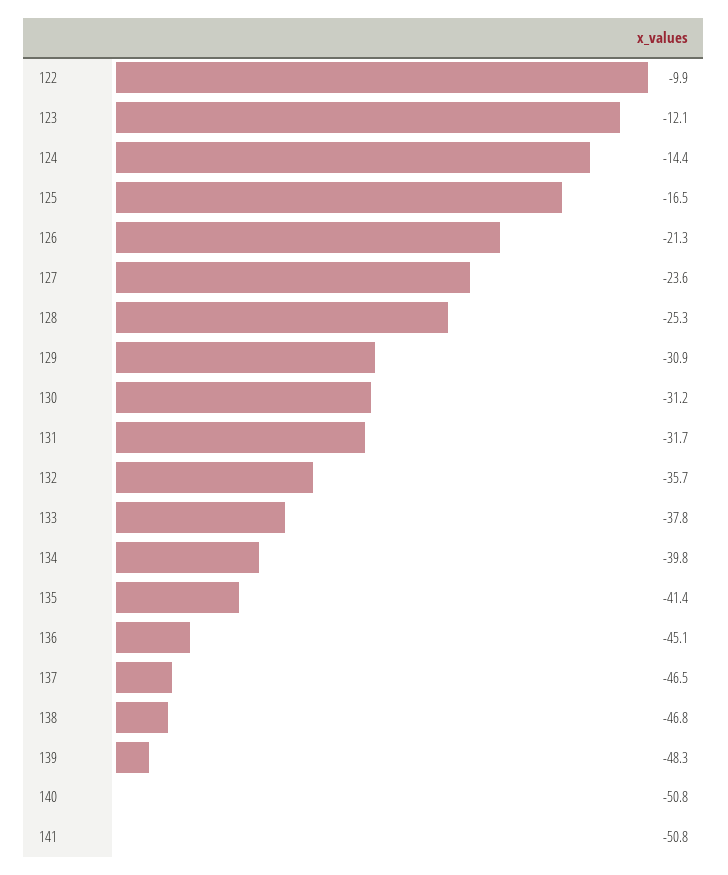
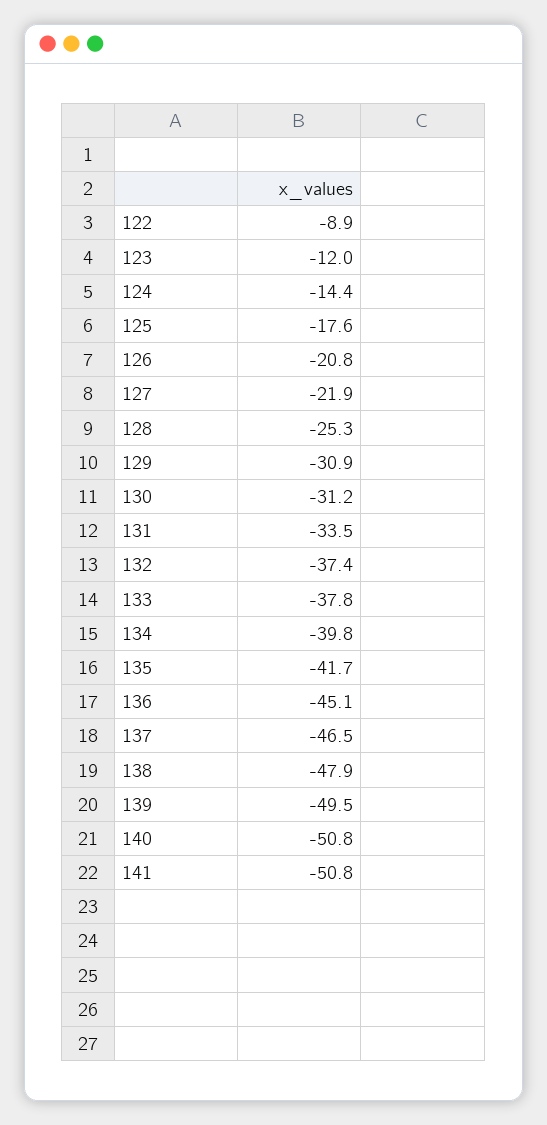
122: -9.9 -> -8.9
123: -12.1 -> -12
125: -16.5 -> -17.6
126: -21.3 -> -20.8
127: -23.6 -> -21.9
131: -31.7 -> -33.5
132: -35.7 -> -37.4
135: -41.4 -> -41.7
138: -46.8 -> -47.9
139: -48.3 -> -49.5

